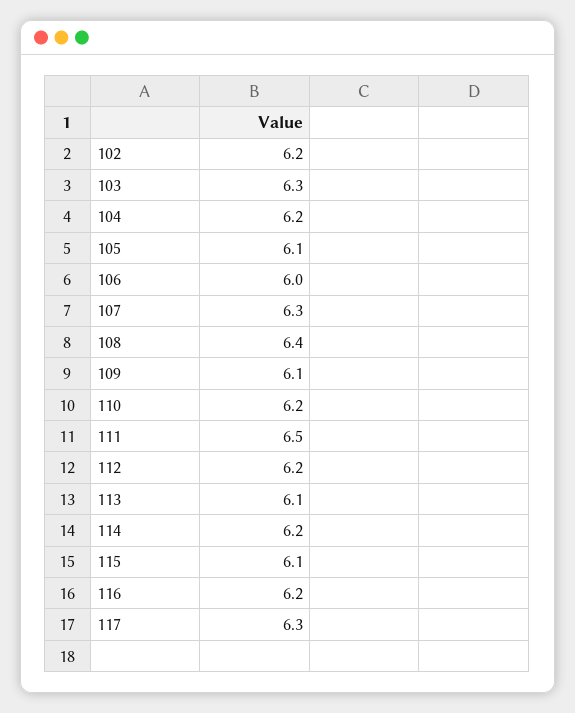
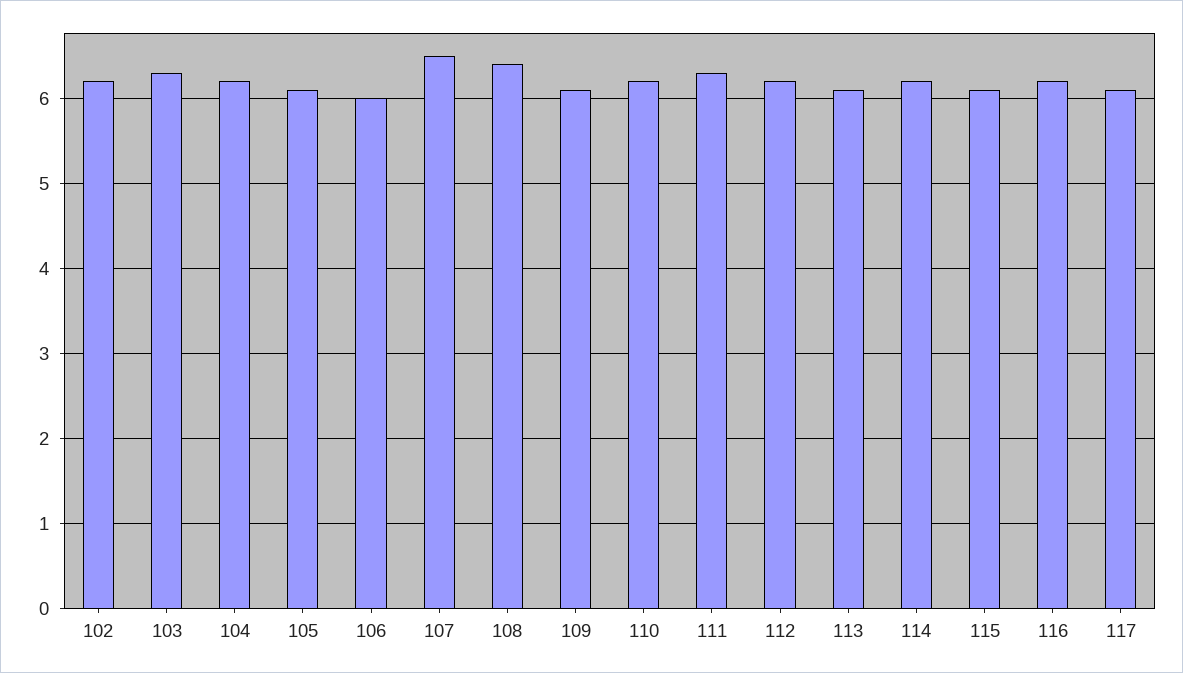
107: 6.3 -> 6.5
111: 6.5 -> 6.3
117: 6.3 -> 6.1

